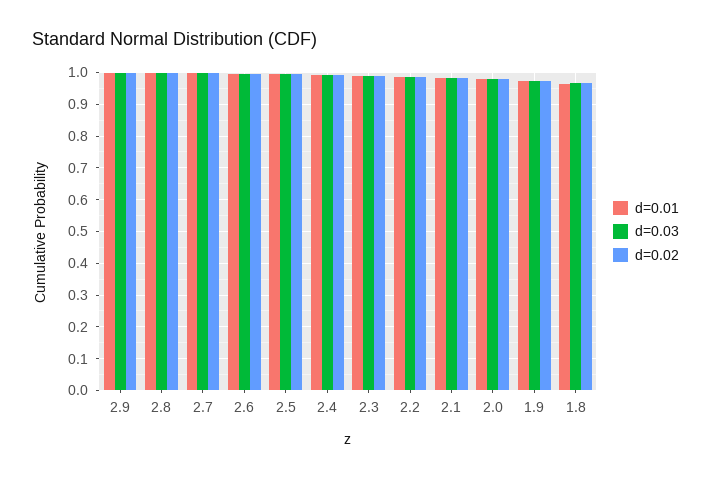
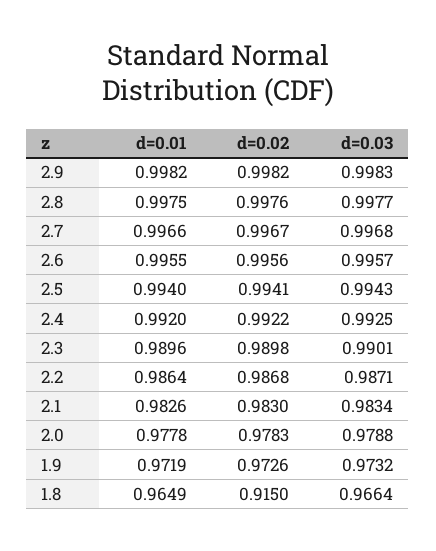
d=0.02, 1.8: 0.96 -> 0.915

